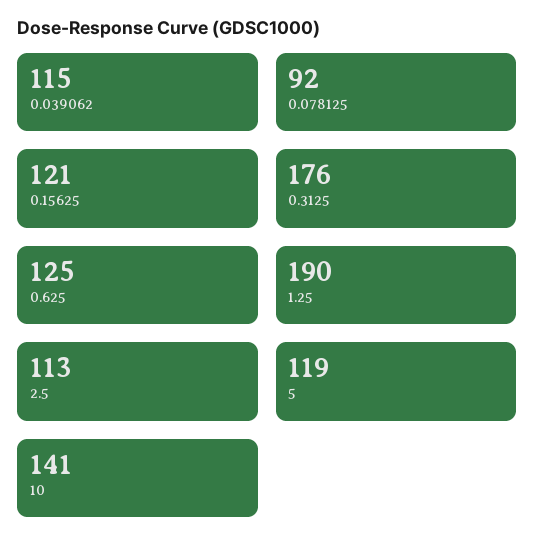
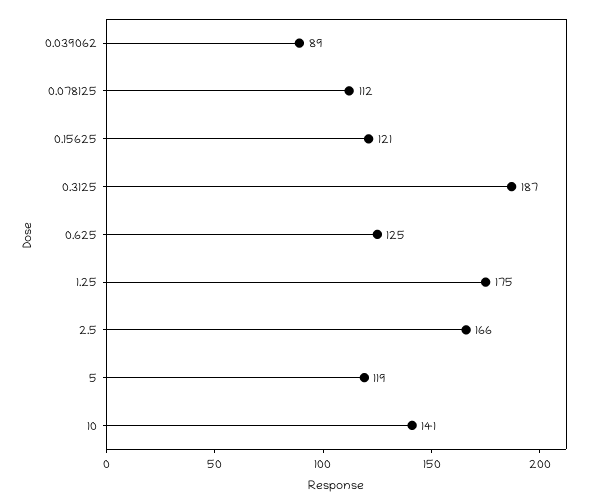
0.039062: 115 -> 89
0.078125: 92 -> 112
0.3125: 176 -> 187
1.25: 190 -> 175
2.5: 113 -> 166

